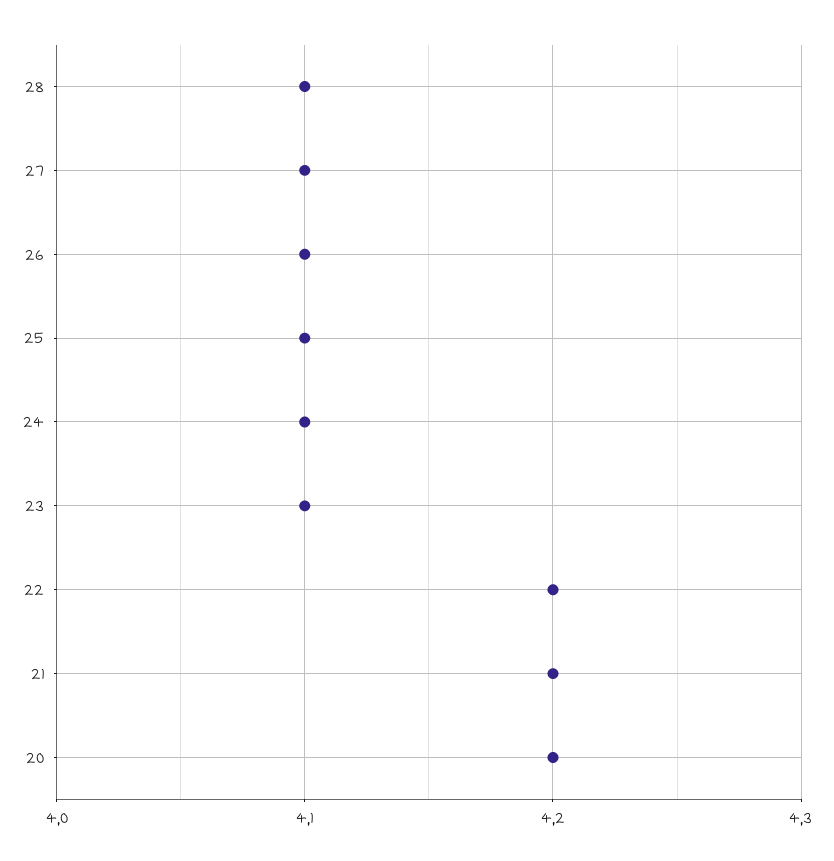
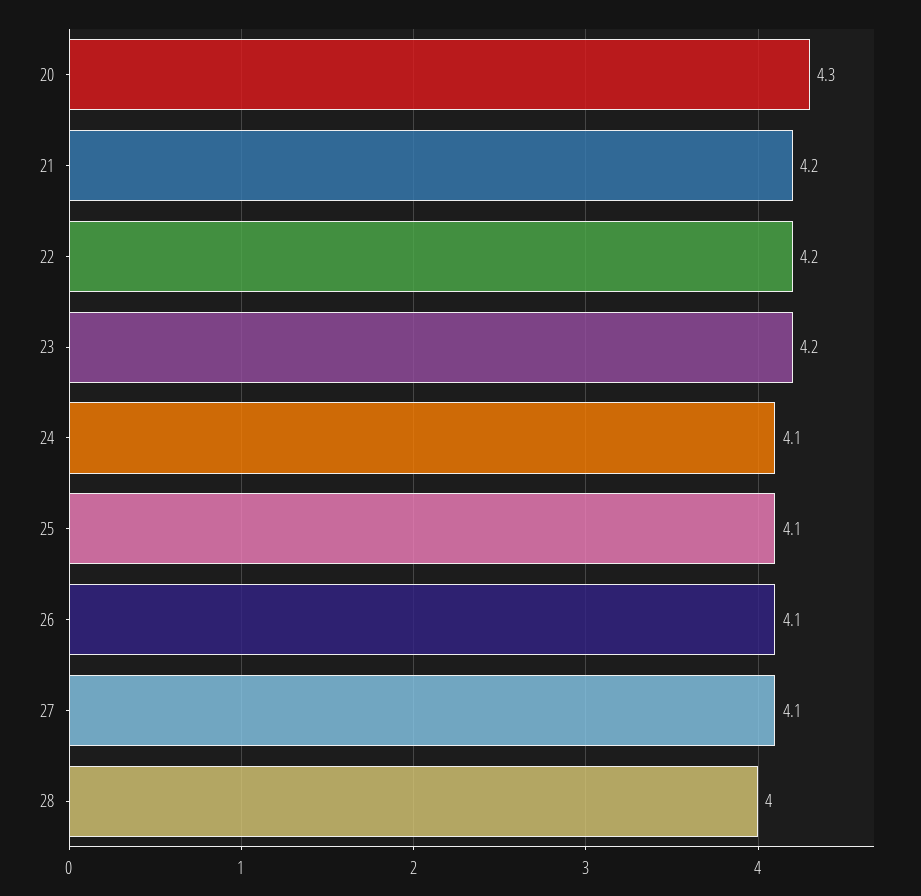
28: 4.1 -> 4
23: 4.1 -> 4.2
20: 4.2 -> 4.3

